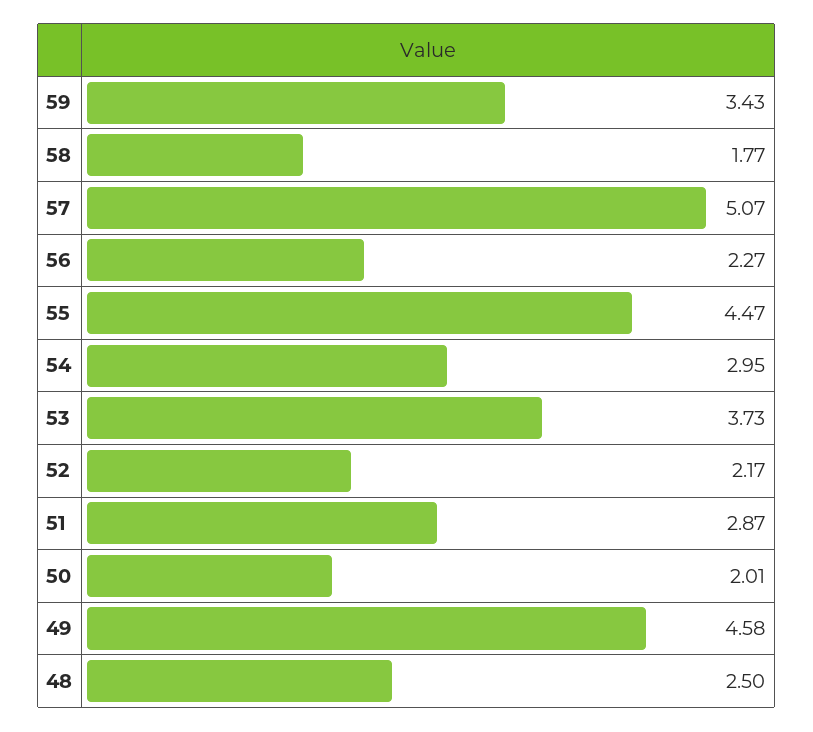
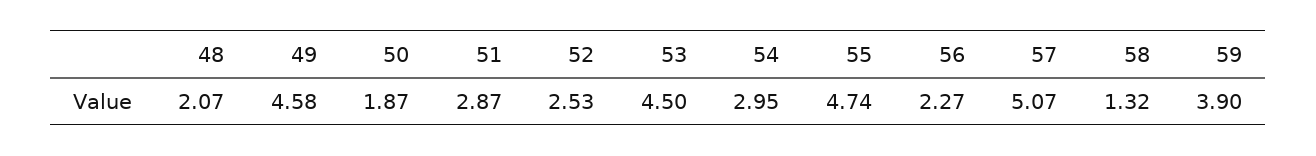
59: 3.43 -> 3.9
58: 1.77 -> 1.32
55: 4.47 -> 4.74
53: 3.73 -> 4.5
52: 2.17 -> 2.53
50: 2.01 -> 1.87
48: 2.5 -> 2.07

